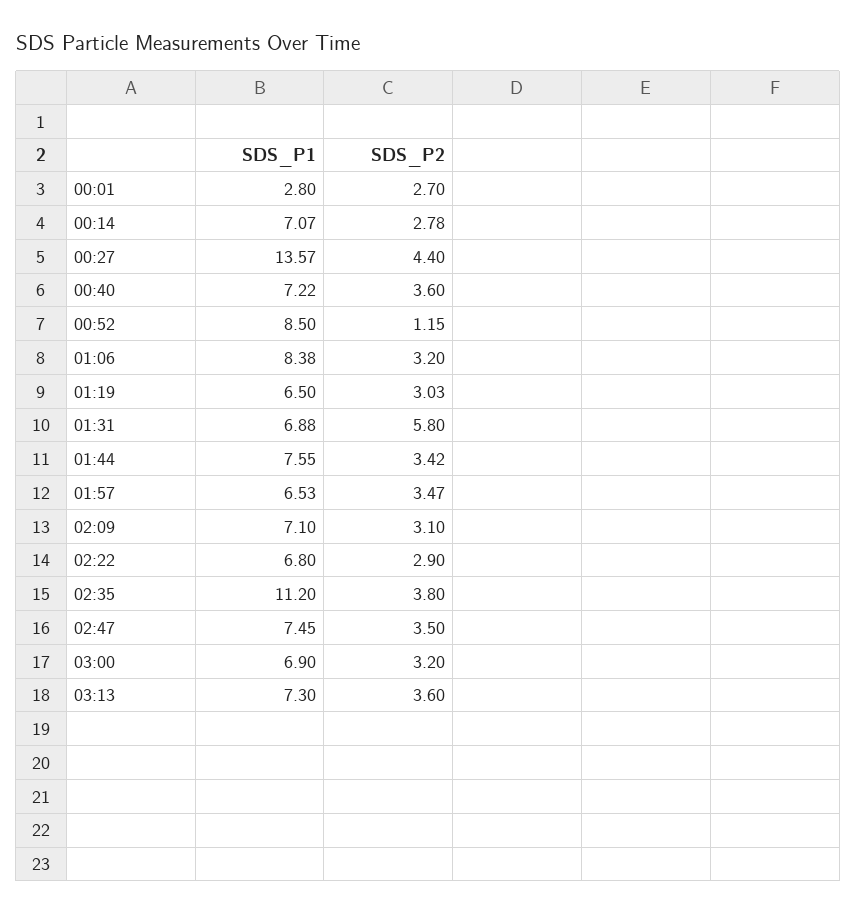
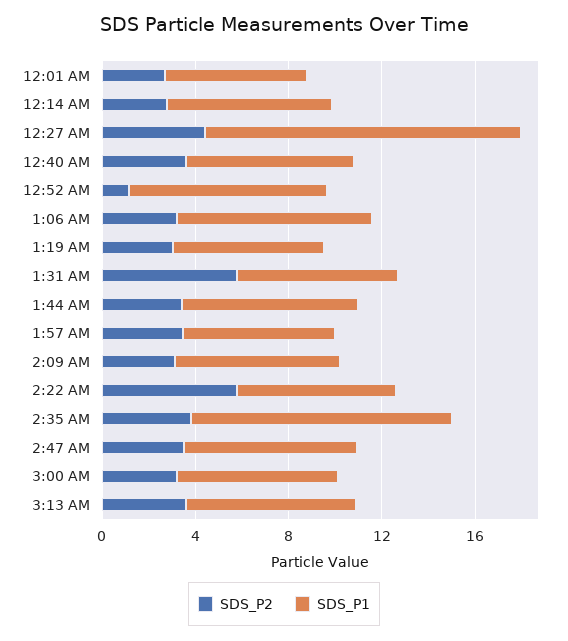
SDS_P1, 00:01: 2.8 -> 6
SDS_P2, 02:22: 2.9 -> 6

